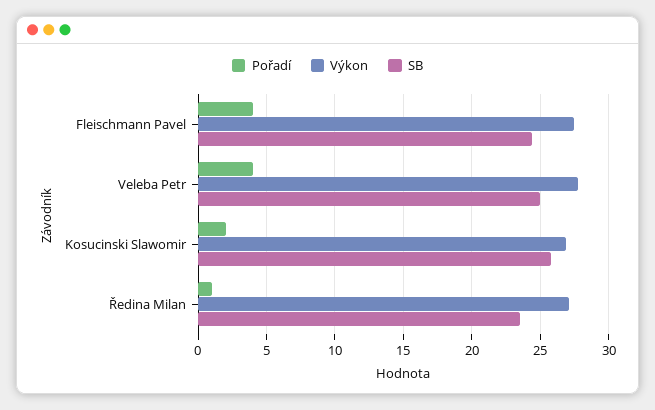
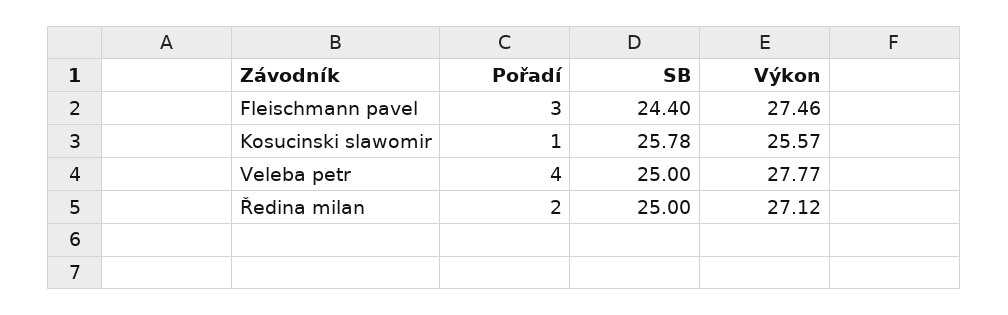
Pořadí, Fleischmann Pavel: 4 -> 3
Pořadí, Kosucinski Slawomir: 2 -> 1
Výkon, Kosucinski Slawomir: 27 -> 25.57
Pořadí, Ředina Milan: 1 -> 2
SB, Ředina Milan: 23.5 -> 25

